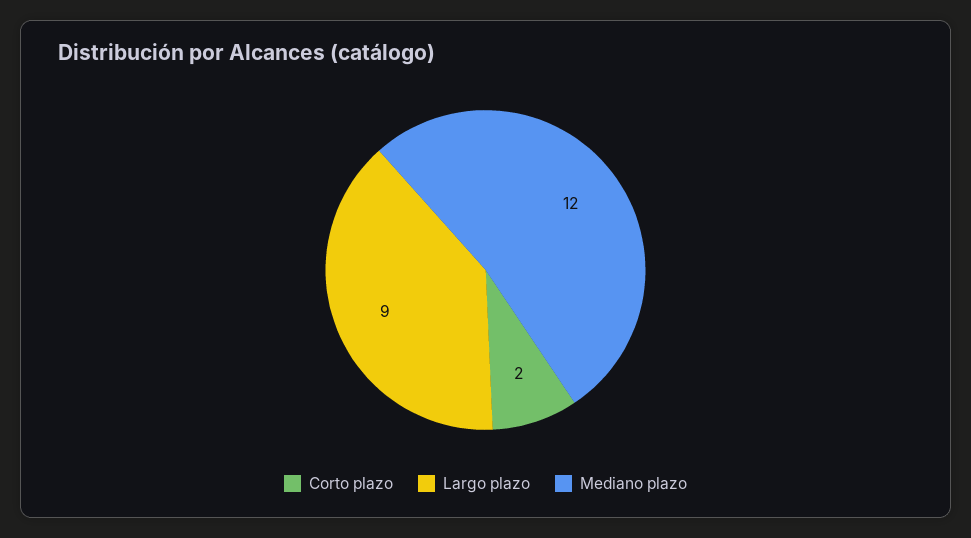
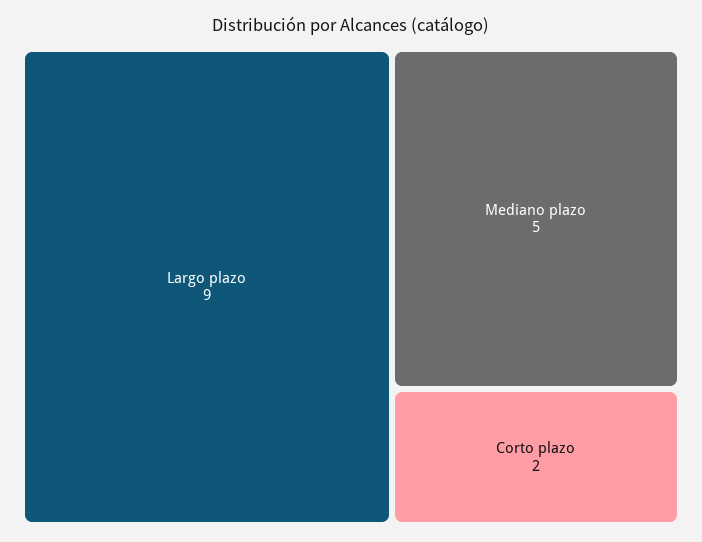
Mediano plazo: 12 -> 5

